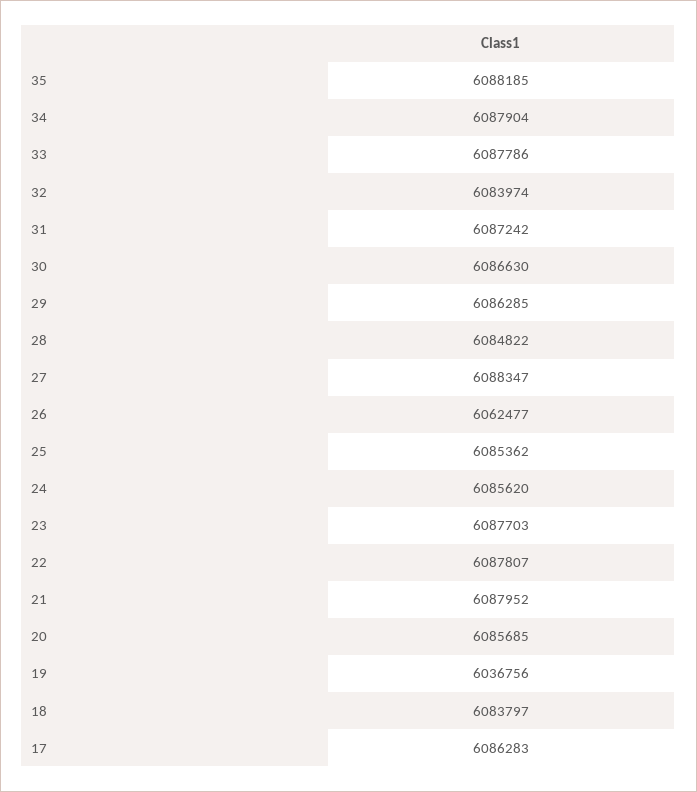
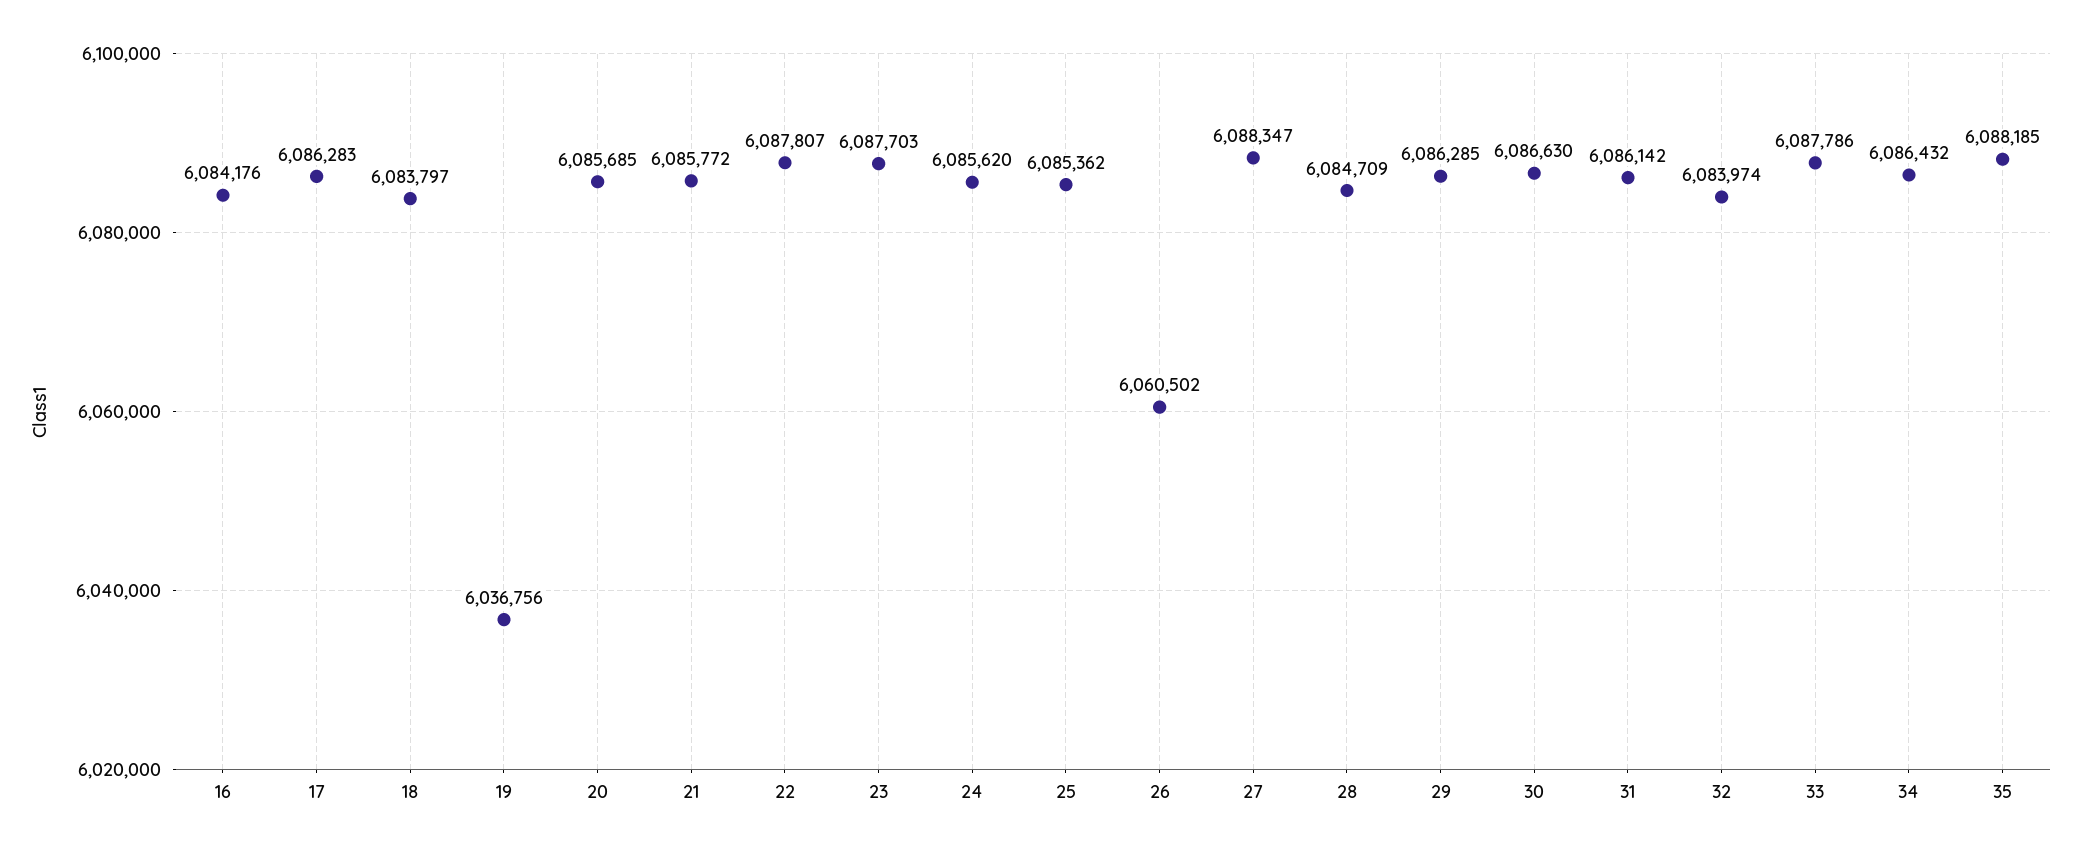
34: 6087904 -> 6086432
31: 6087242 -> 6086142
28: 6084822 -> 6084709
26: 6062477 -> 6060502
21: 6087952 -> 6085772
16: none -> 6084176

